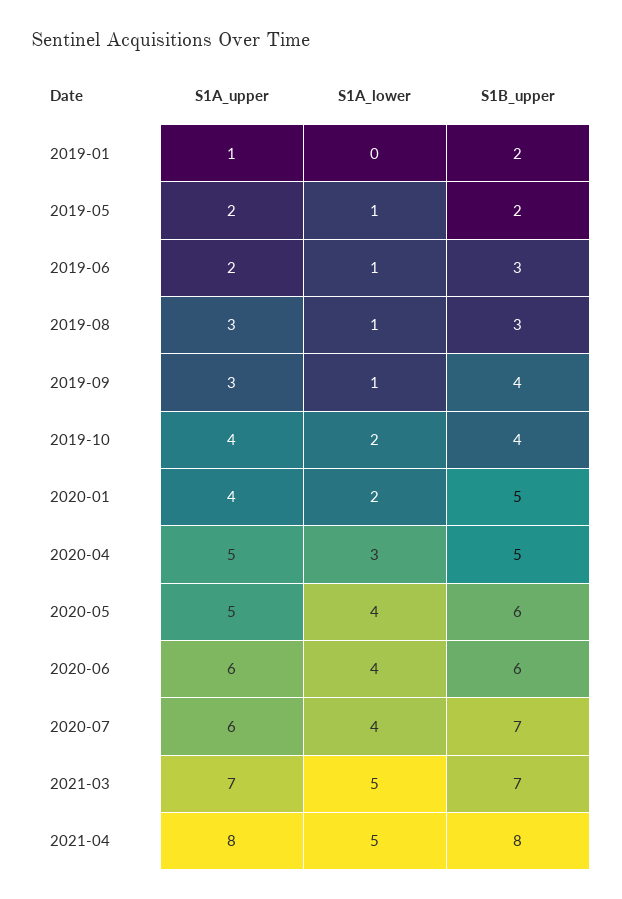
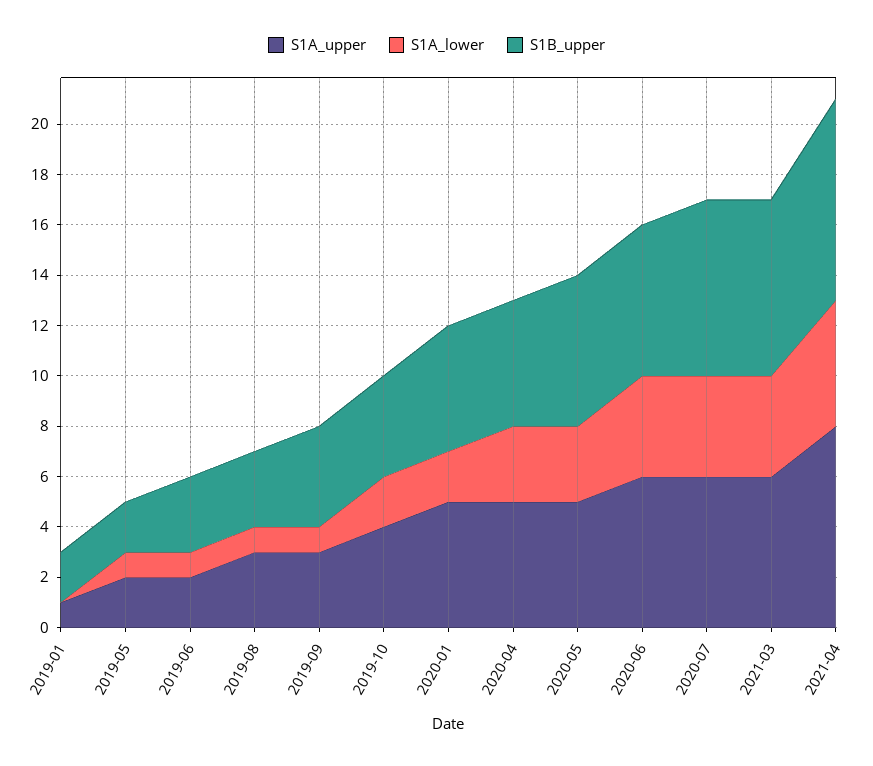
S1A_upper, 2020-01: 4 -> 5
S1A_lower, 2020-05: 4 -> 3
S1A_upper, 2021-03: 7 -> 6
S1A_lower, 2021-03: 5 -> 4

